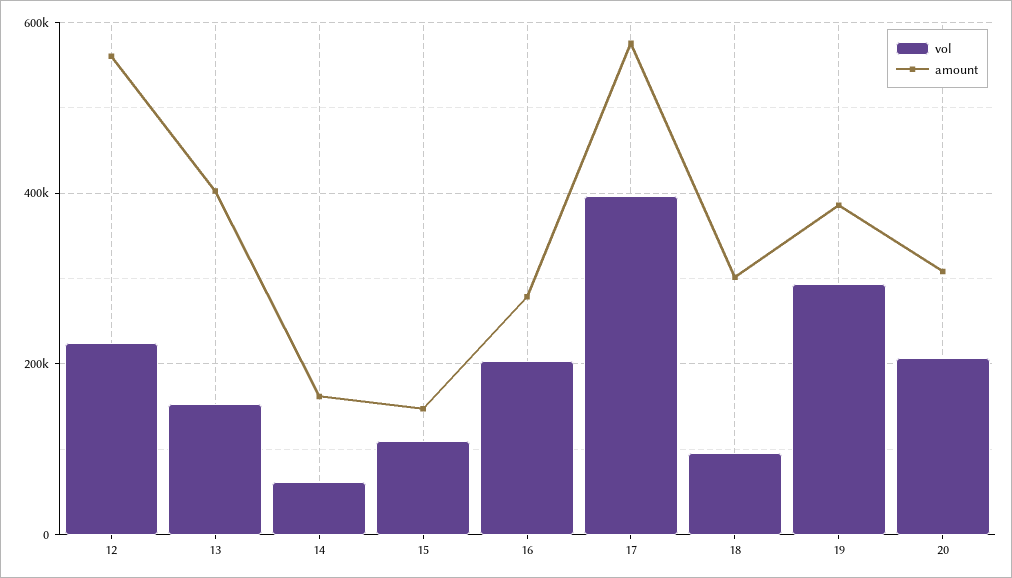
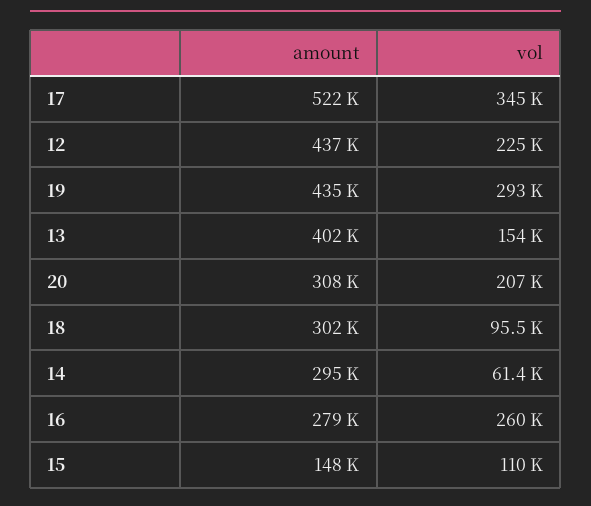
amount, 12: 560000 -> 437000
amount, 14: 160000 -> 295000
vol, 16: 200000 -> 260000
vol, 17: 400000 -> 345000
amount, 17: 580000 -> 522000
amount, 19: 380000 -> 435000

